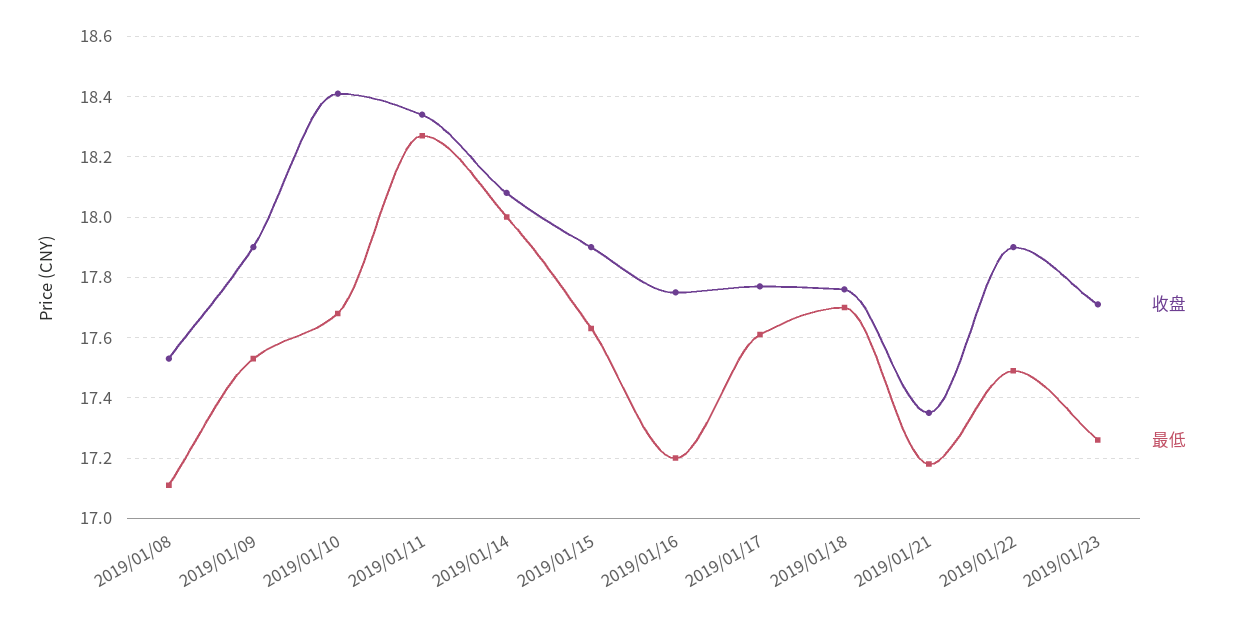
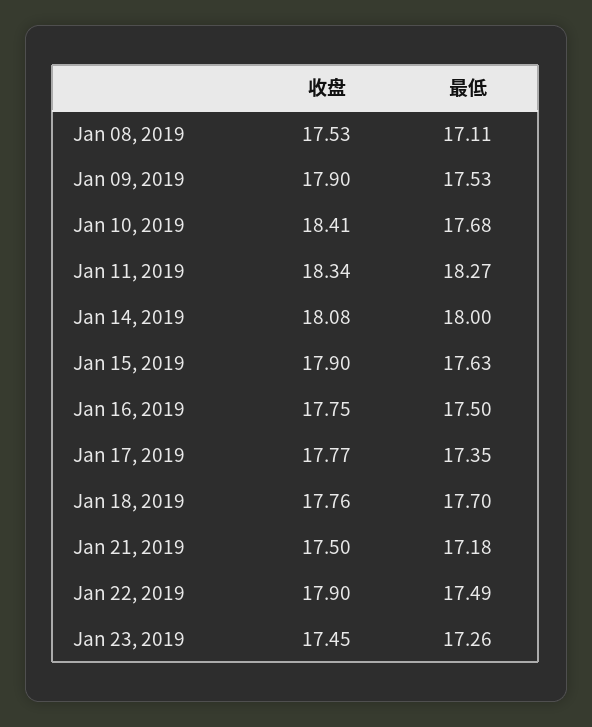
最低, 2019/01/16: 17.2 -> 17.5
最低, 2019/01/17: 17.6 -> 17.35
收盘, 2019/01/21: 17.35 -> 17.5
收盘, 2019/01/23: 17.7 -> 17.45

